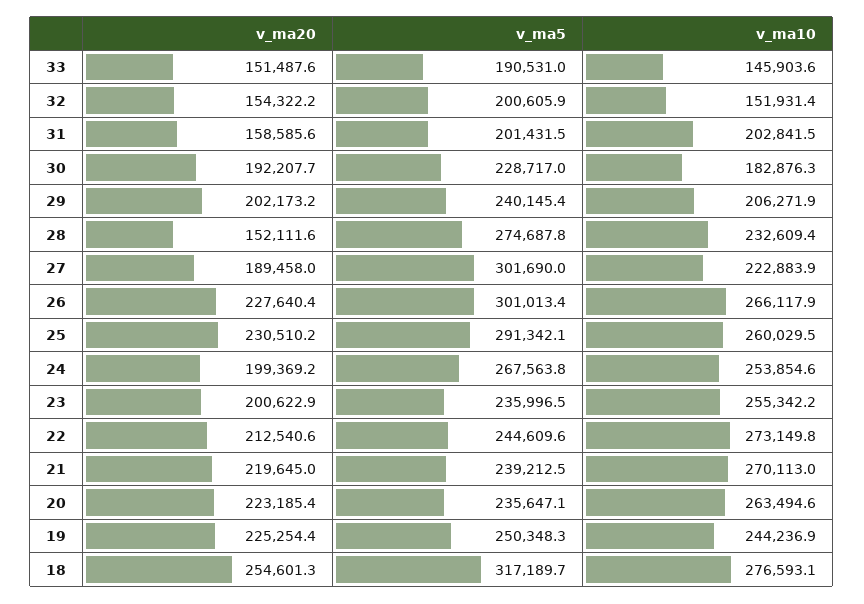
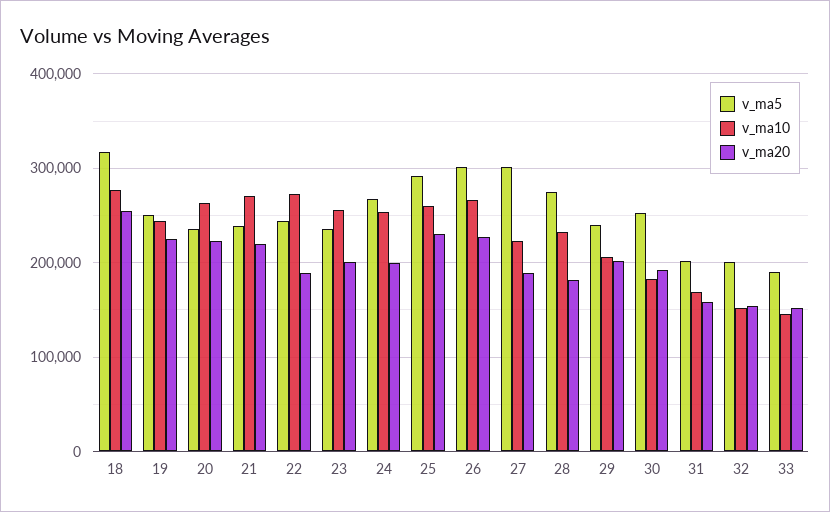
v_ma10, 31: 202841.5 -> 170000
v_ma5, 30: 228717 -> 250000
v_ma20, 28: 152111.6 -> 180000
v_ma20, 22: 212540.6 -> 190000

